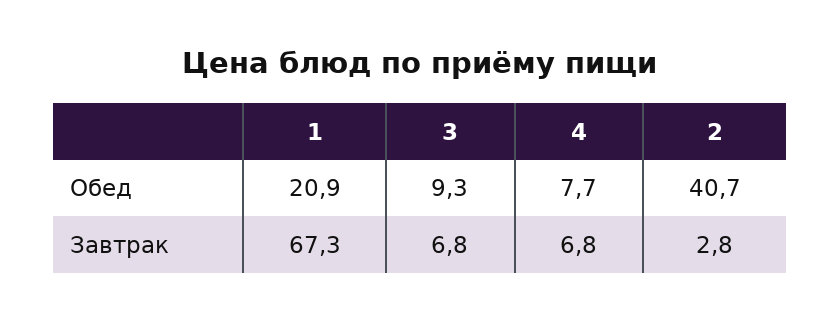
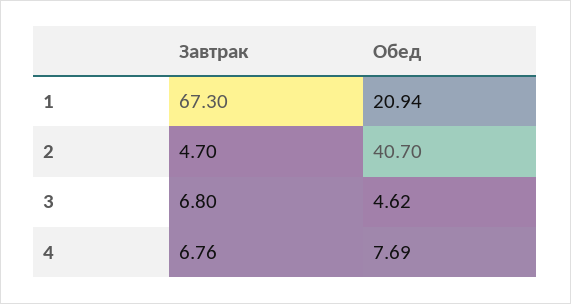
3, Обед: 9.3 -> 4.62
2, Завтрак: 2.8 -> 4.7

